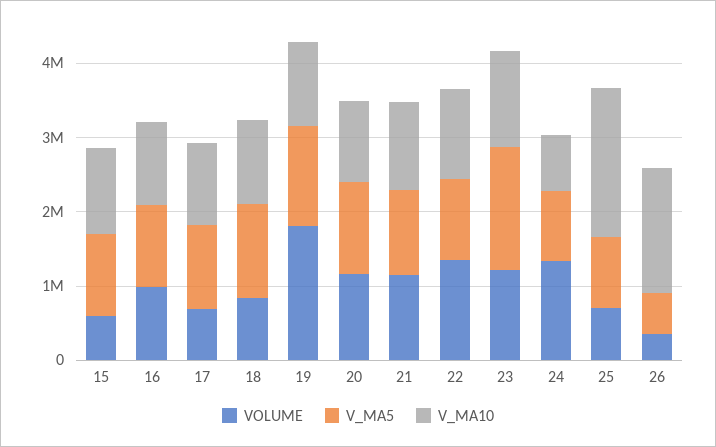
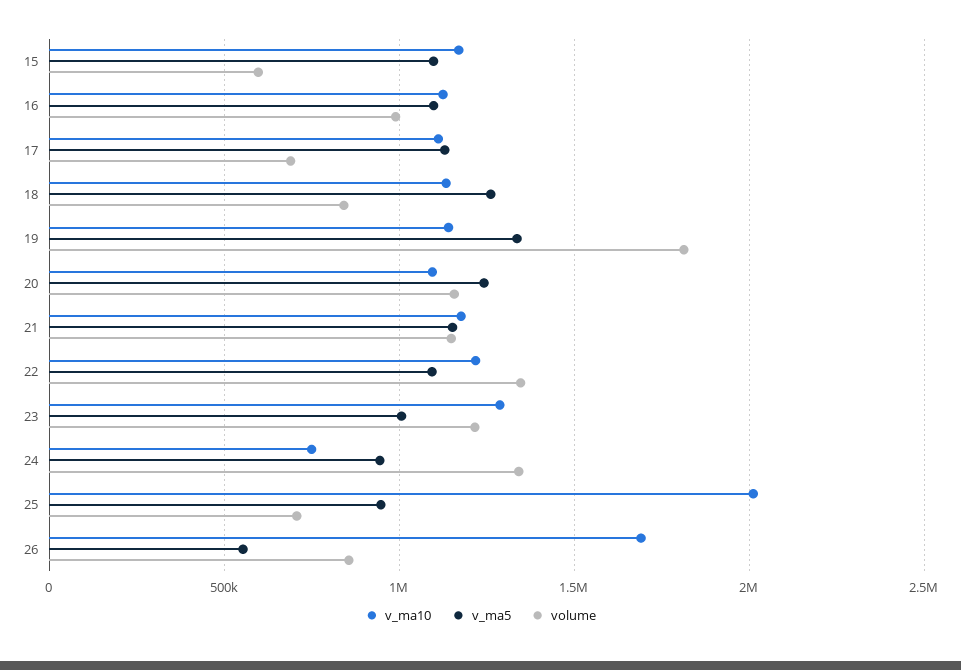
V_MA5, 23: 1600000 -> 1000000
VOLUME, 26: 400000 -> 850000

